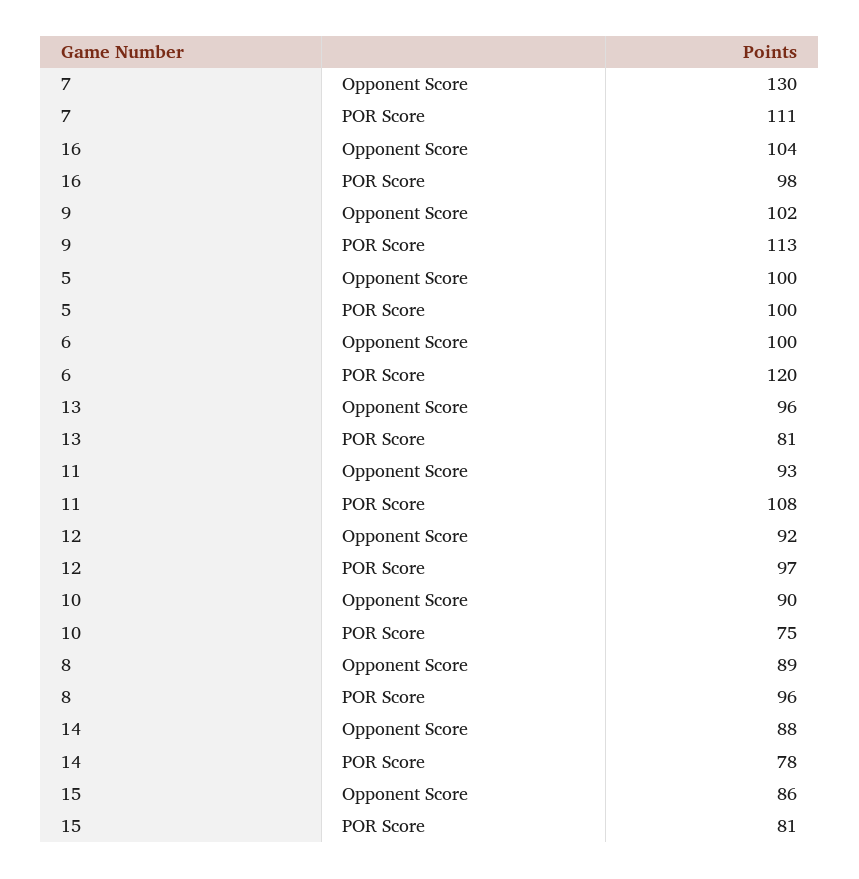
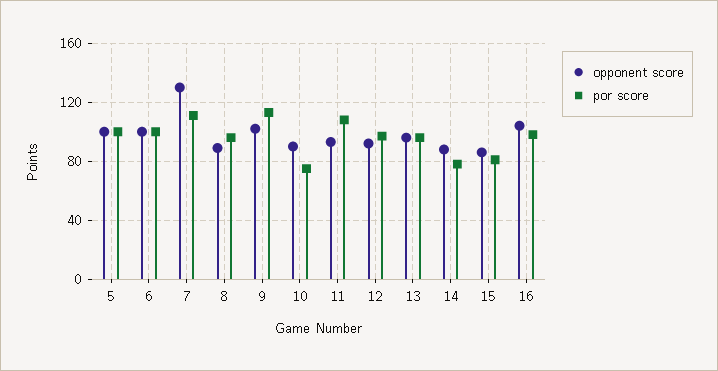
POR Score, 6: 120 -> 100
POR Score, 13: 81 -> 95

